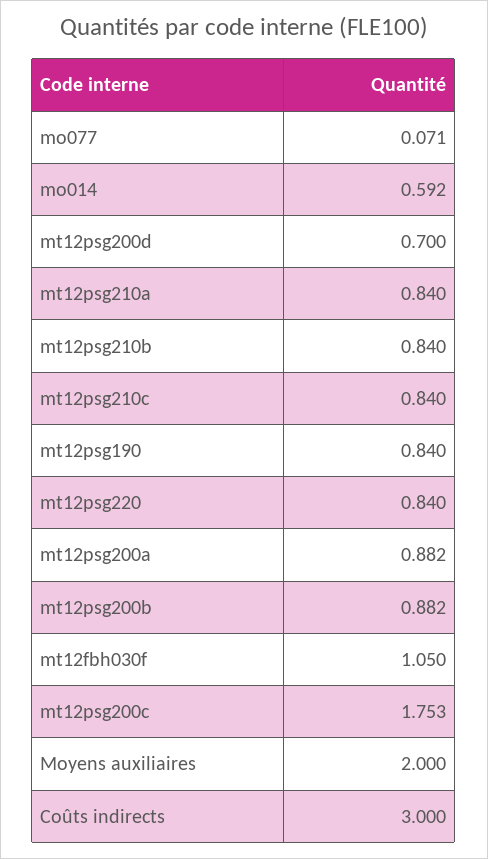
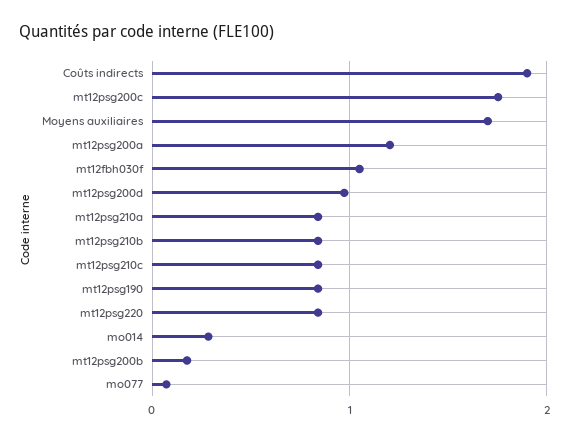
mo014: 0.592 -> 0.3
mt12psg200d: 0.7 -> 1
mt12psg200a: 0.882 -> 1.2
mt12psg200b: 0.882 -> 0.2
Moyens auxiliaires: 2 -> 1.7
Coûts indirects: 3 -> 1.9

